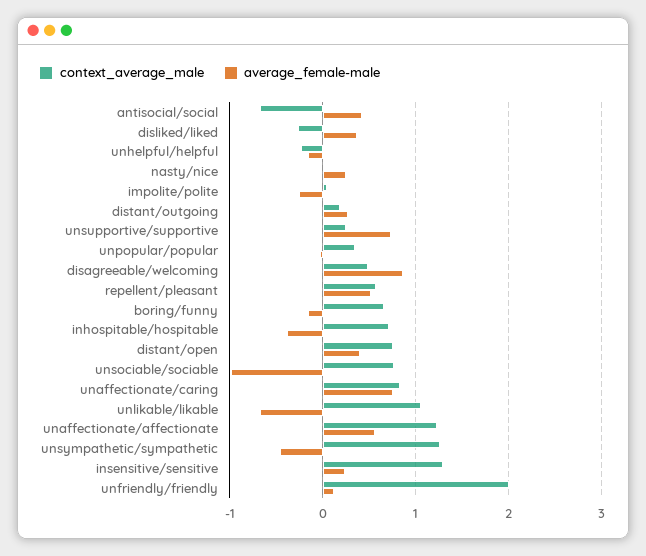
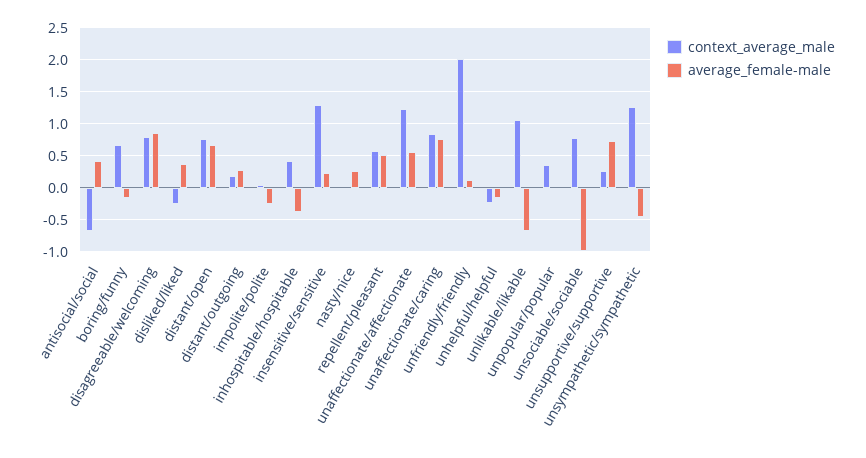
context_average_male, disagreeable/welcoming: 0.5 -> 0.8
context_average_male, inhospitable/hospitable: 0.7 -> 0.4
average_female-male, distant/open: 0.4 -> 0.7

